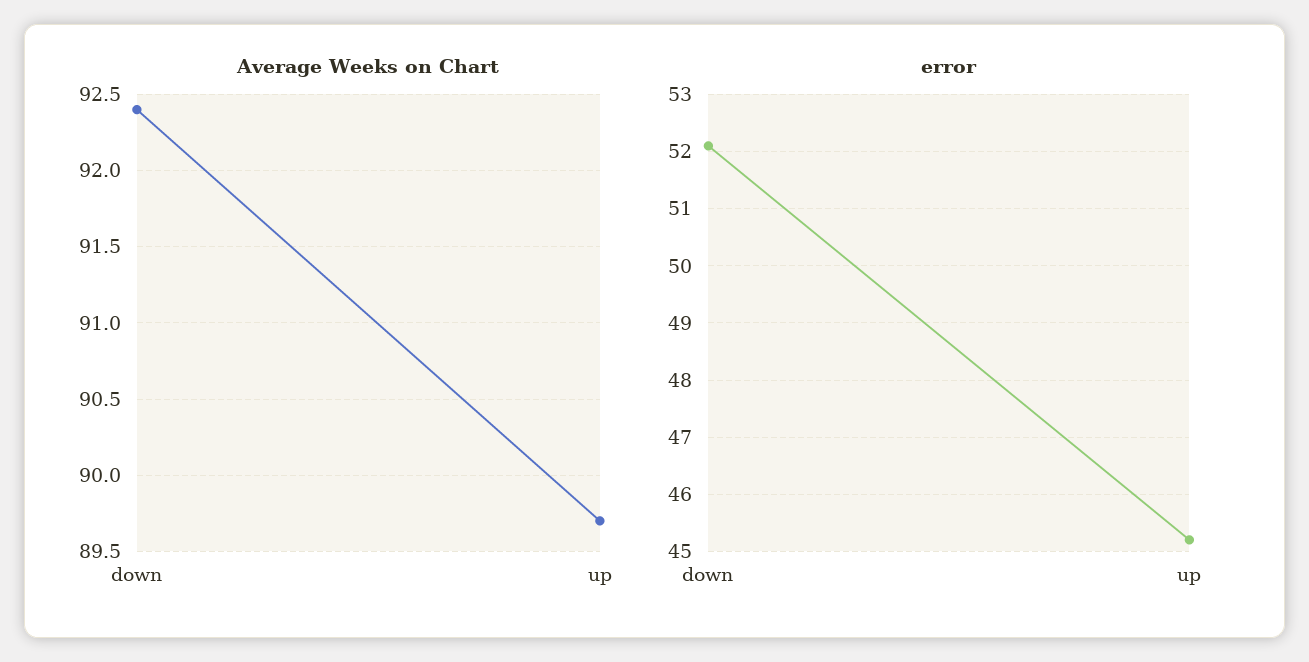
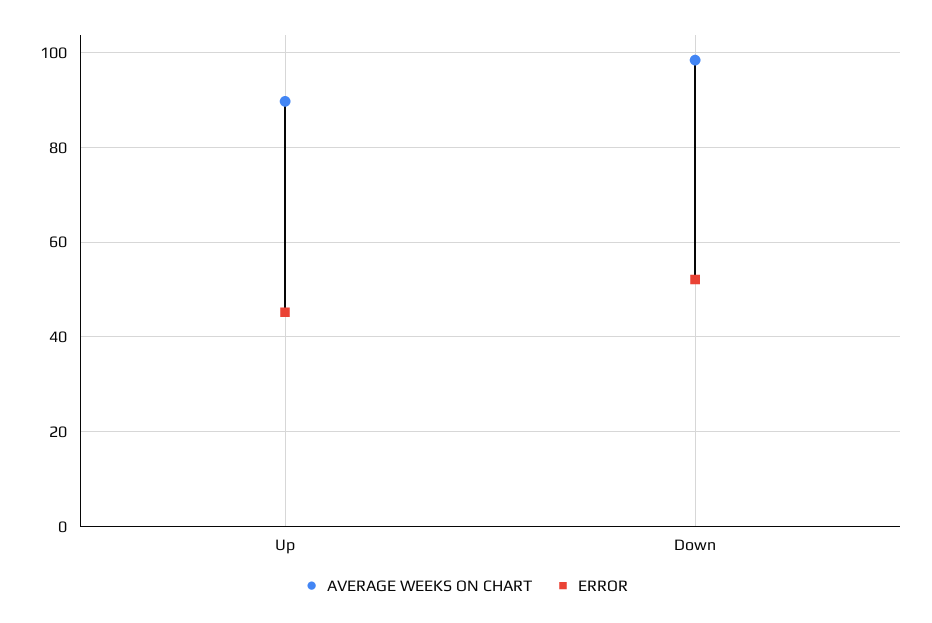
Average Weeks on Chart, down: 92.4 -> 98

